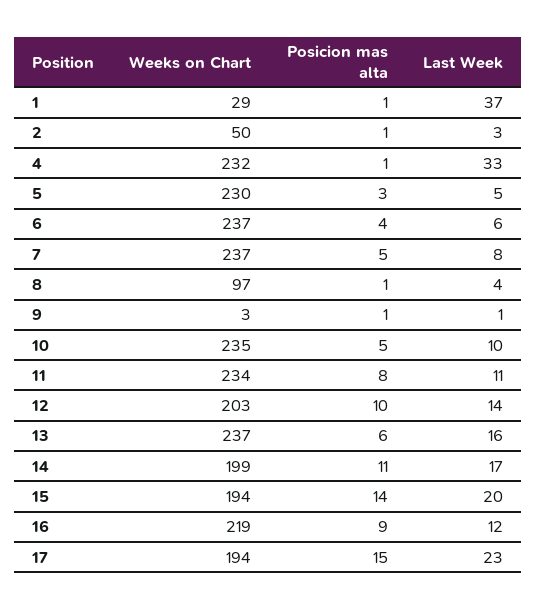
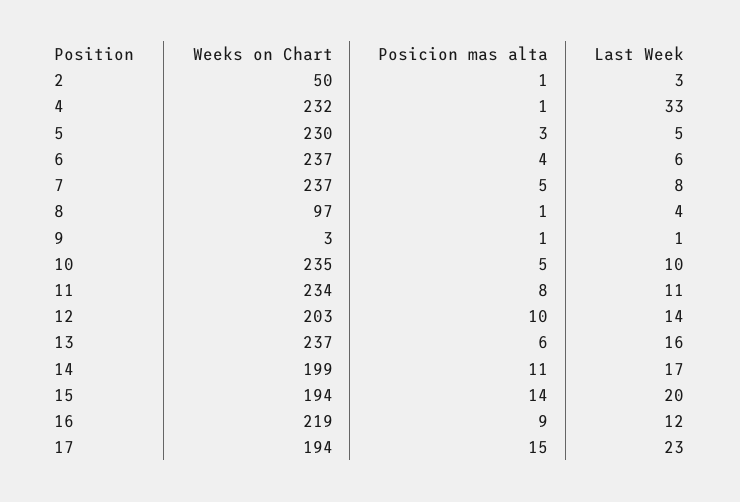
Weeks on Chart, 1: 29 -> none
Posicion mas alta, 1: 1 -> none
Last Week, 1: 37 -> none

